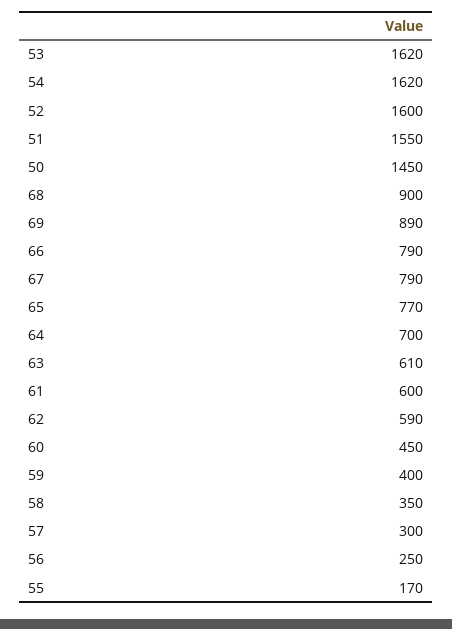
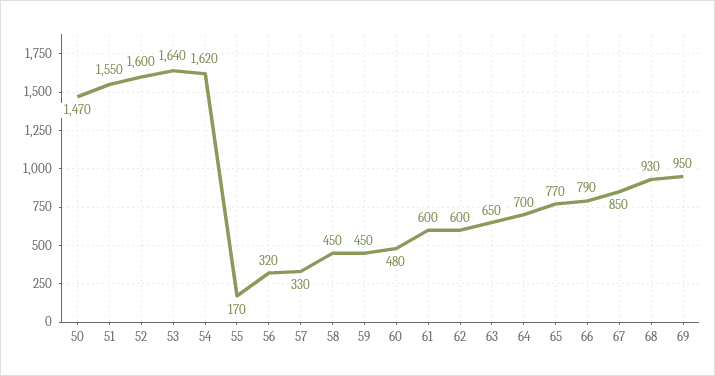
53: 1620 -> 1640
50: 1450 -> 1470
68: 900 -> 930
69: 890 -> 950
67: 790 -> 850
63: 610 -> 650
62: 590 -> 600
60: 450 -> 480
59: 400 -> 450
58: 350 -> 450
57: 300 -> 330
56: 250 -> 320

